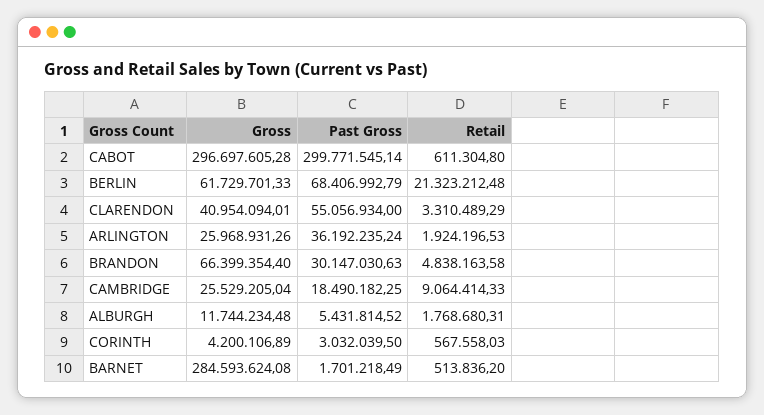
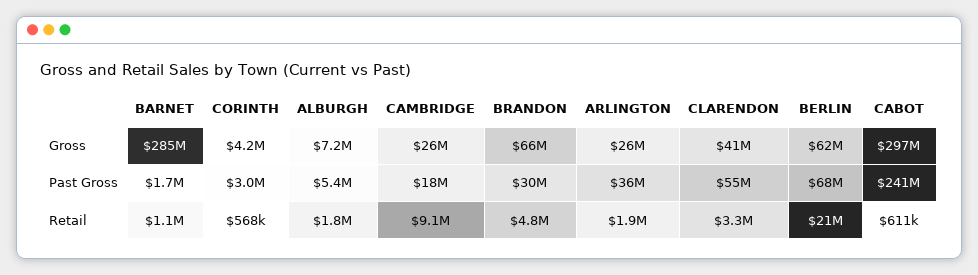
Past Gross, CABOT: 299771545.14 -> 241000000
Gross, ALBURGH: 11744234.48 -> 7200000
Retail, BARNET: 513836.2 -> 1100000

